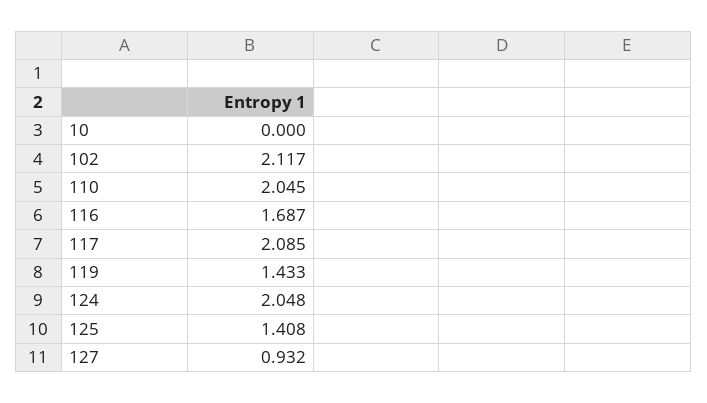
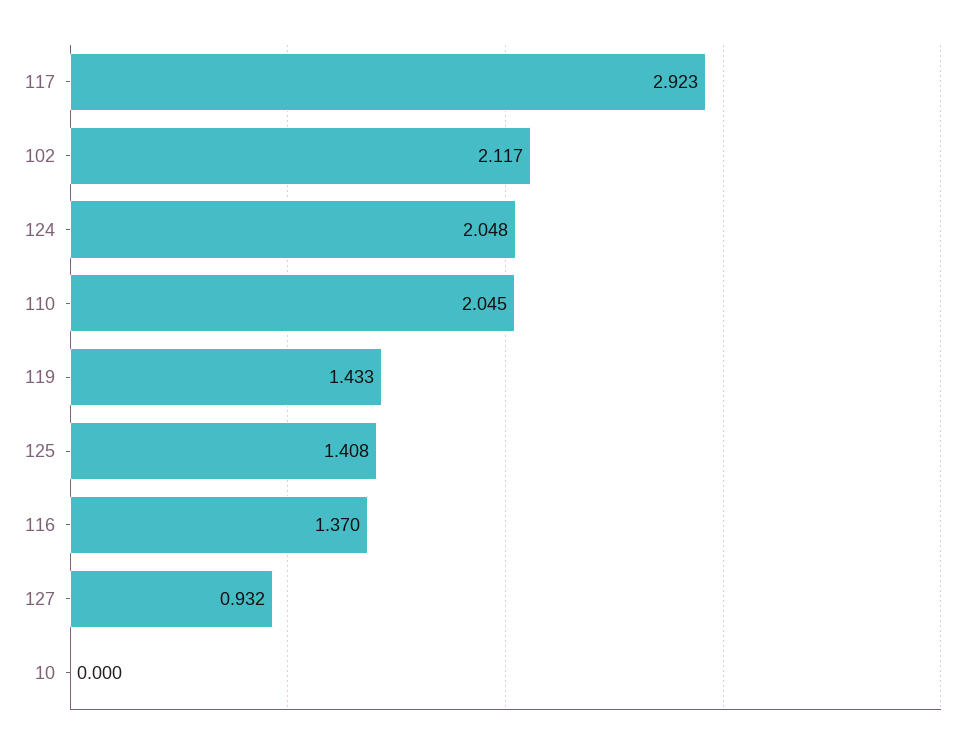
116: 1.687 -> 1.37
117: 2.085 -> 2.923

